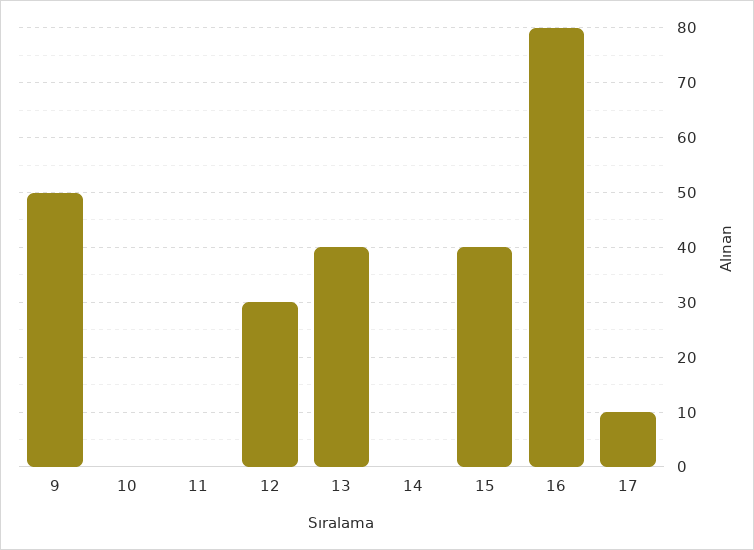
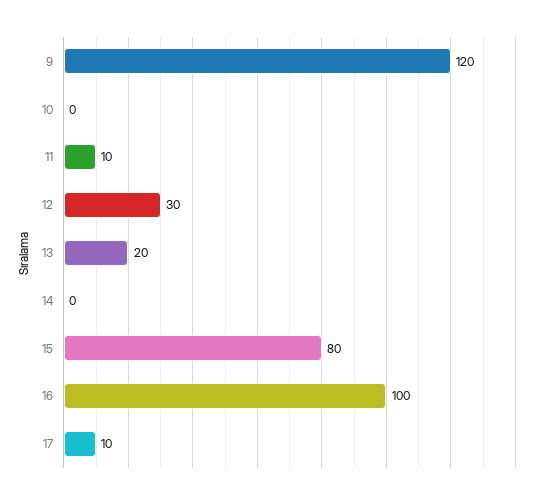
9: 50 -> 120
11: 0 -> 10
13: 40 -> 20
15: 40 -> 80
16: 80 -> 100

